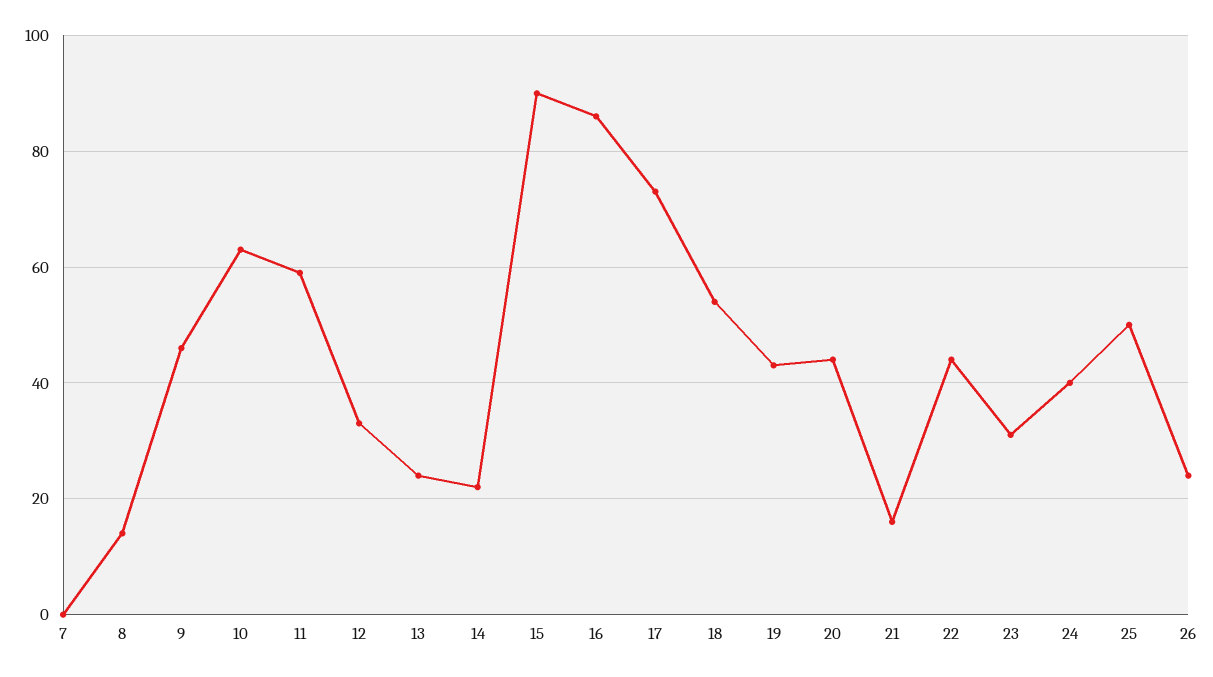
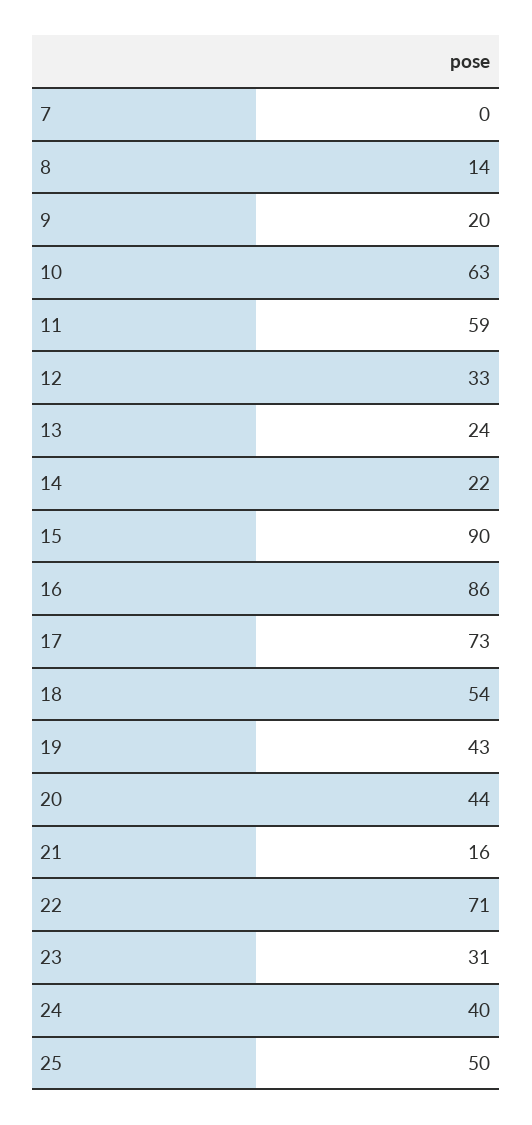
9: 45 -> 20
22: 45 -> 71
26: 25 -> none

